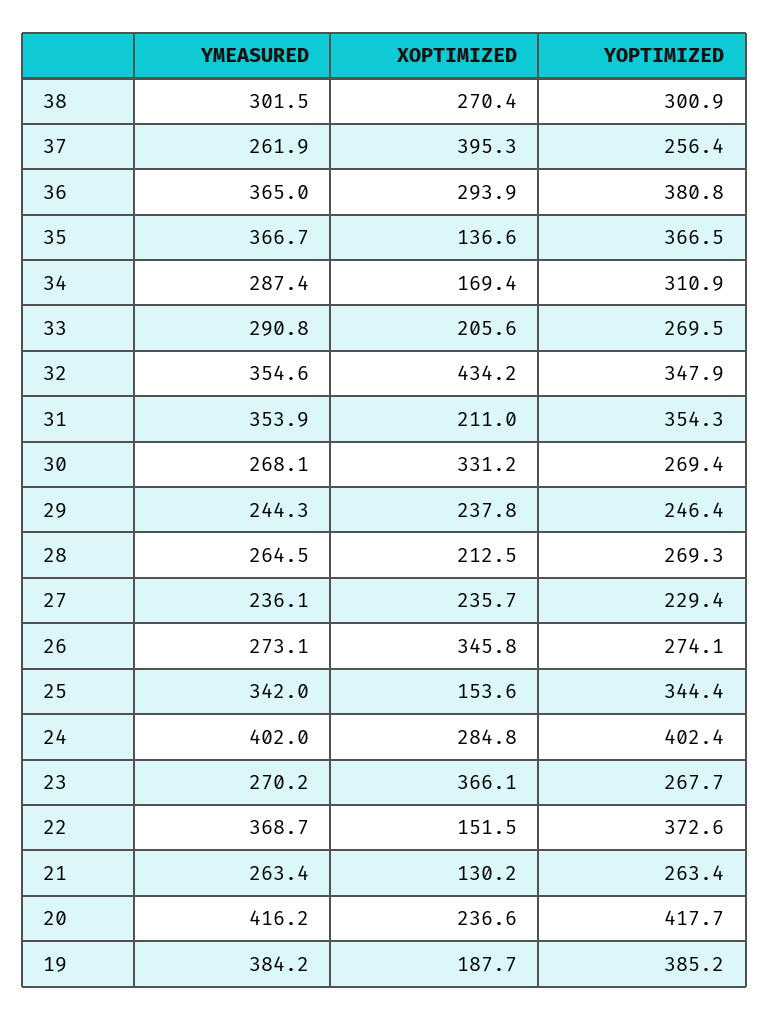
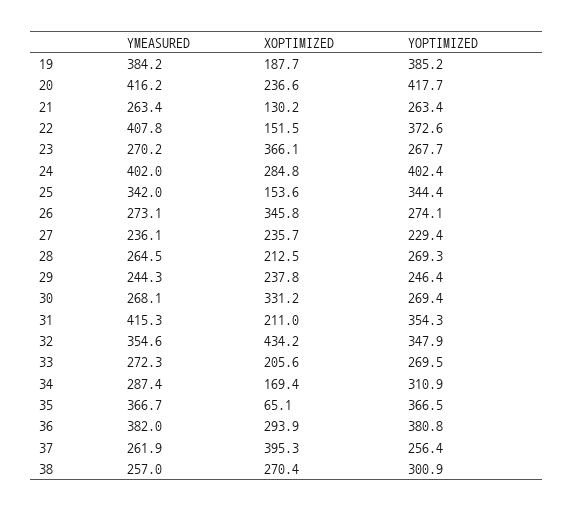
YMEASURED, 38: 301.5 -> 257
YMEASURED, 36: 365 -> 382
XOPTIMIZED, 35: 136.6 -> 65.1
YMEASURED, 33: 290.8 -> 272.3
YMEASURED, 31: 353.9 -> 415.3
YMEASURED, 22: 368.7 -> 407.8

